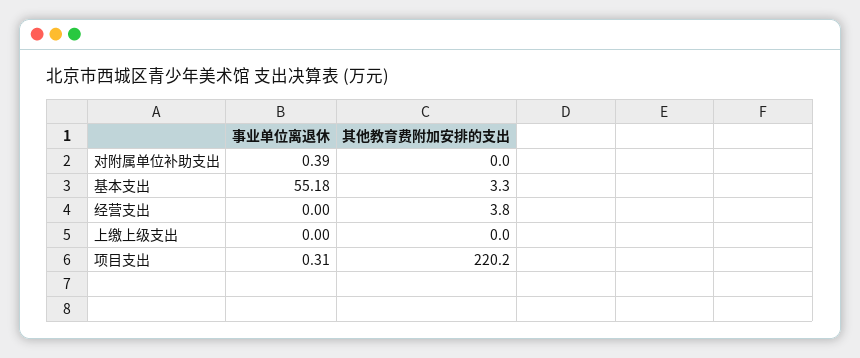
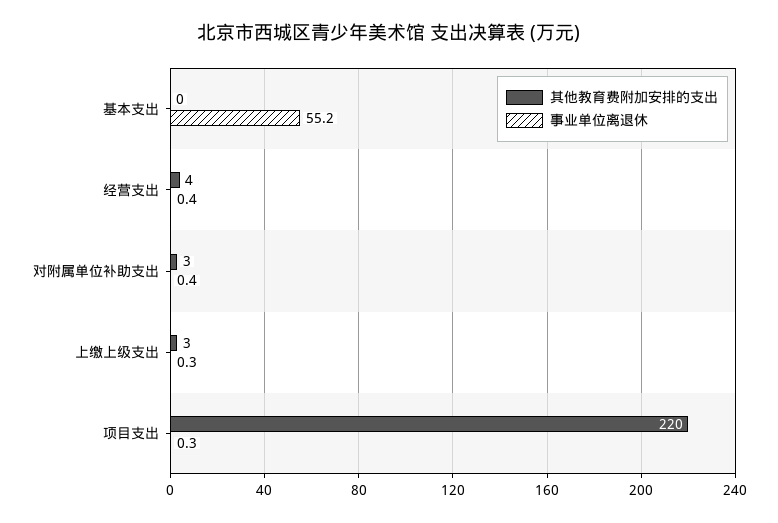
其他教育费附加安排的支出, 对附属单位补助支出: 0 -> 3
其他教育费附加安排的支出, 基本支出: 3.3 -> 0
事业单位离退休, 经营支出: 0 -> 0.4
事业单位离退休, 上缴上级支出: 0 -> 0.3
其他教育费附加安排的支出, 上缴上级支出: 0 -> 3

